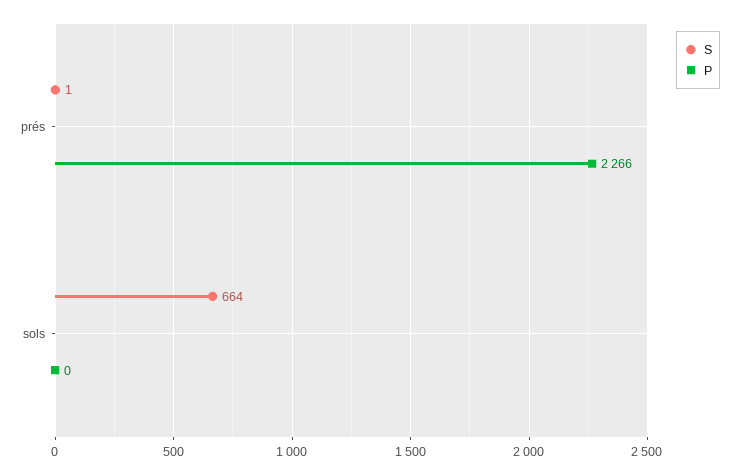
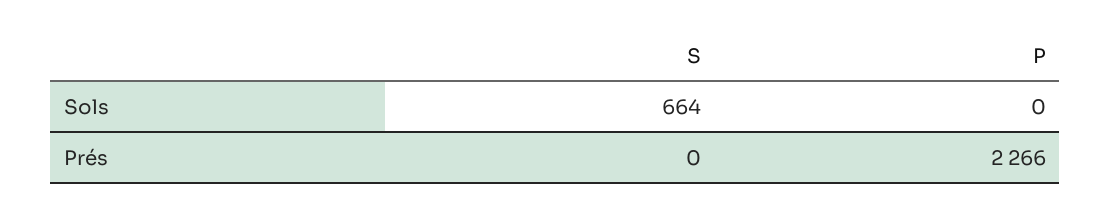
S, prés: 1 -> 0

